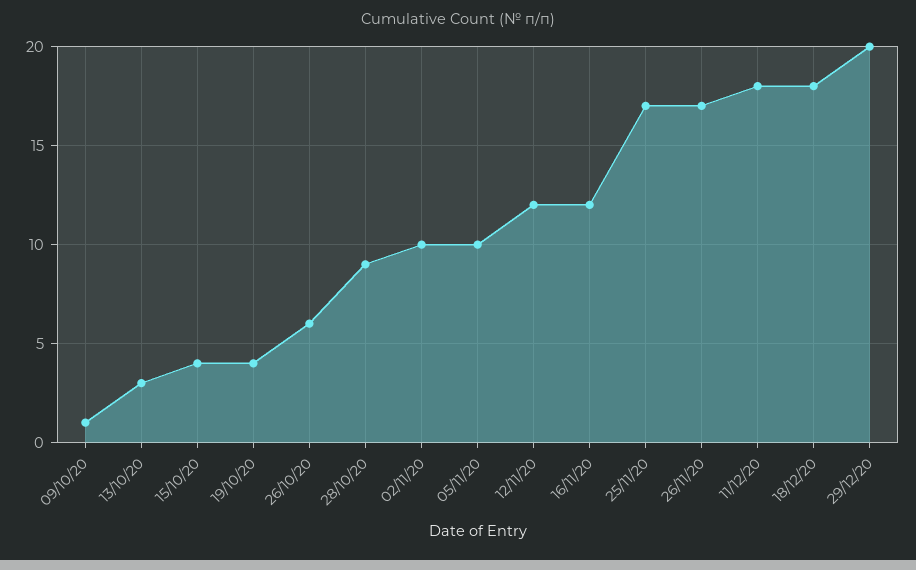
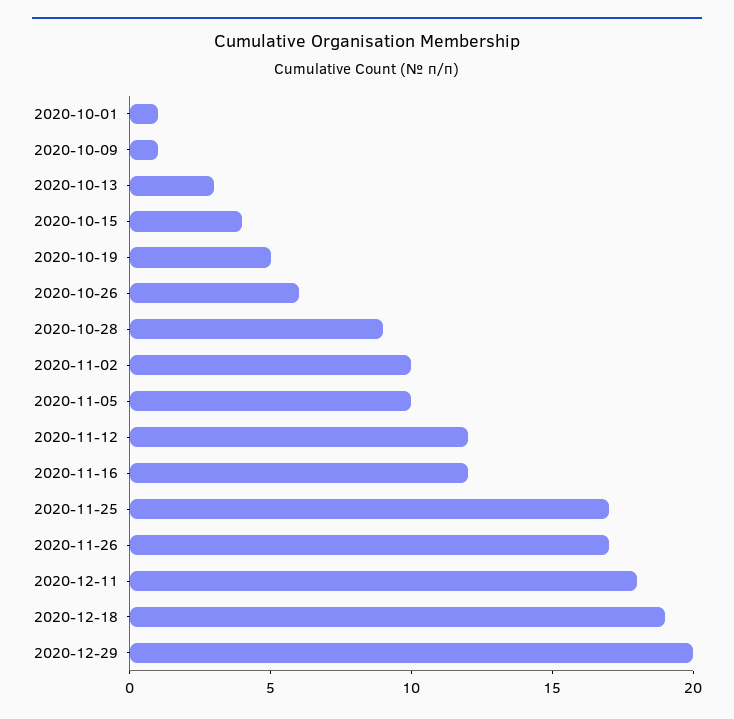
19/10/20: 4 -> 5
18/12/20: 18 -> 19
2020-10-01: none -> 1

